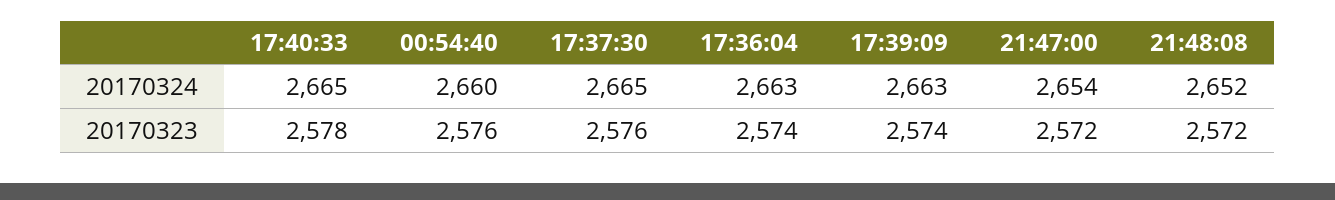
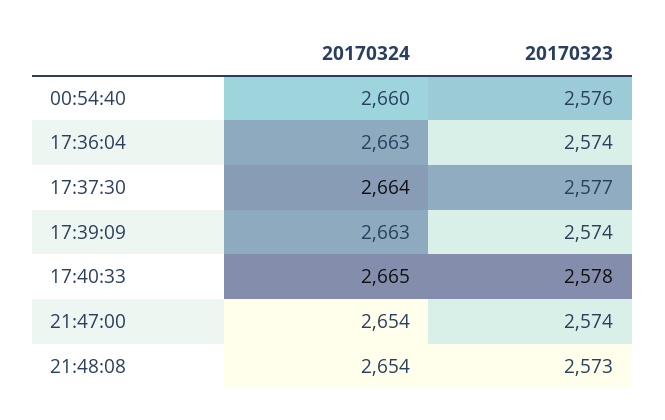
17:37:30, 20170324: 2665 -> 2664
21:48:08, 20170324: 2652 -> 2654
17:37:30, 20170323: 2576 -> 2577
21:47:00, 20170323: 2572 -> 2574
21:48:08, 20170323: 2572 -> 2573

